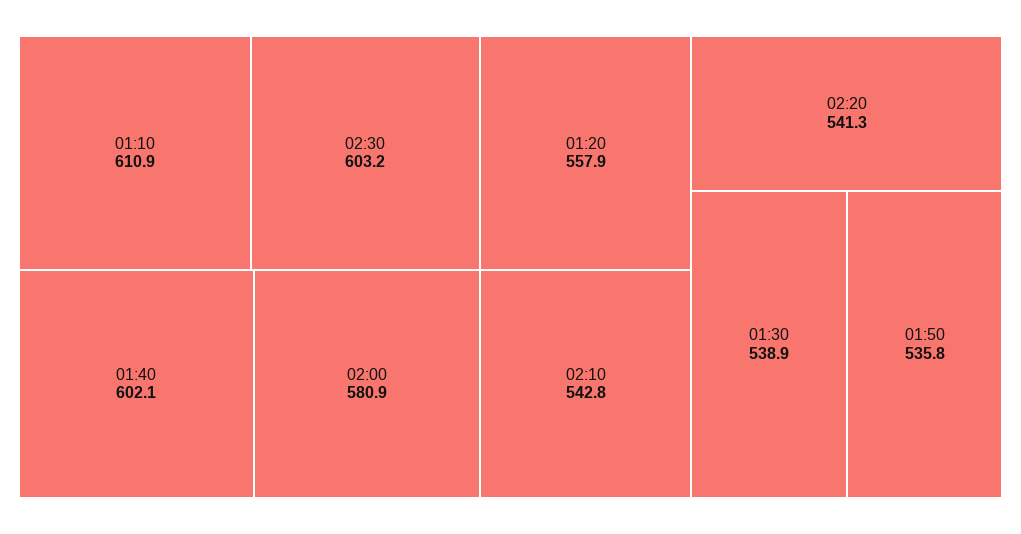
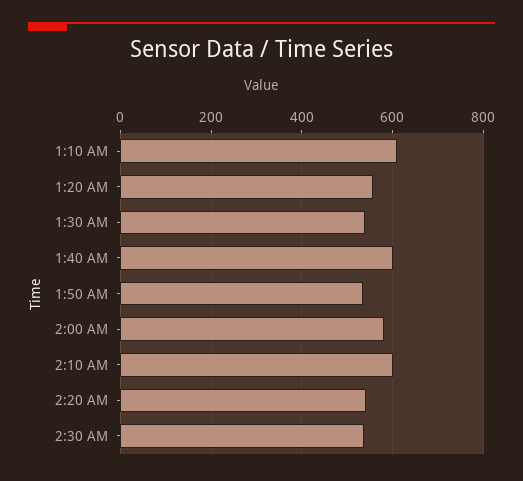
02:30: 603.2 -> 540
02:10: 542.8 -> 600

